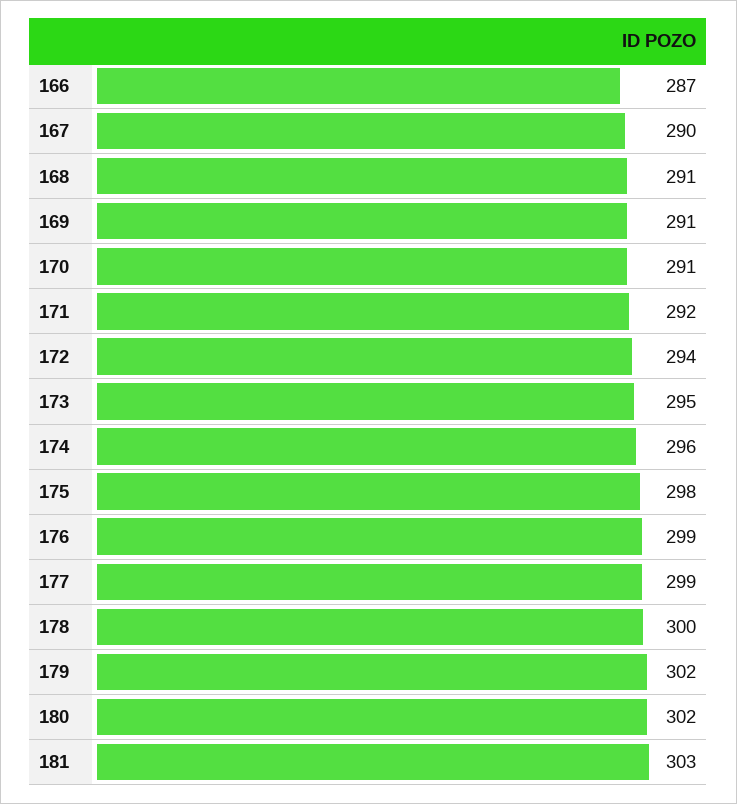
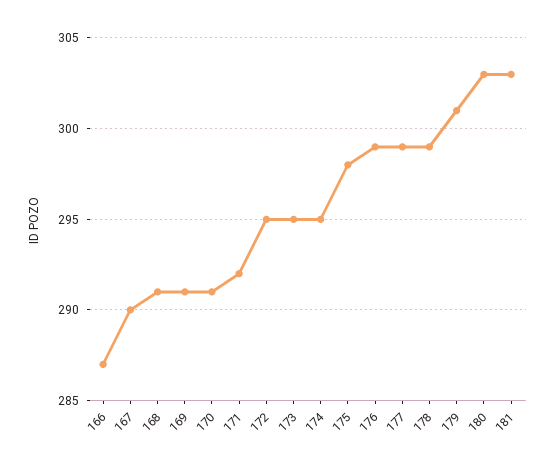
172: 294 -> 295
174: 296 -> 295
178: 300 -> 299
179: 302 -> 301
180: 302 -> 303

